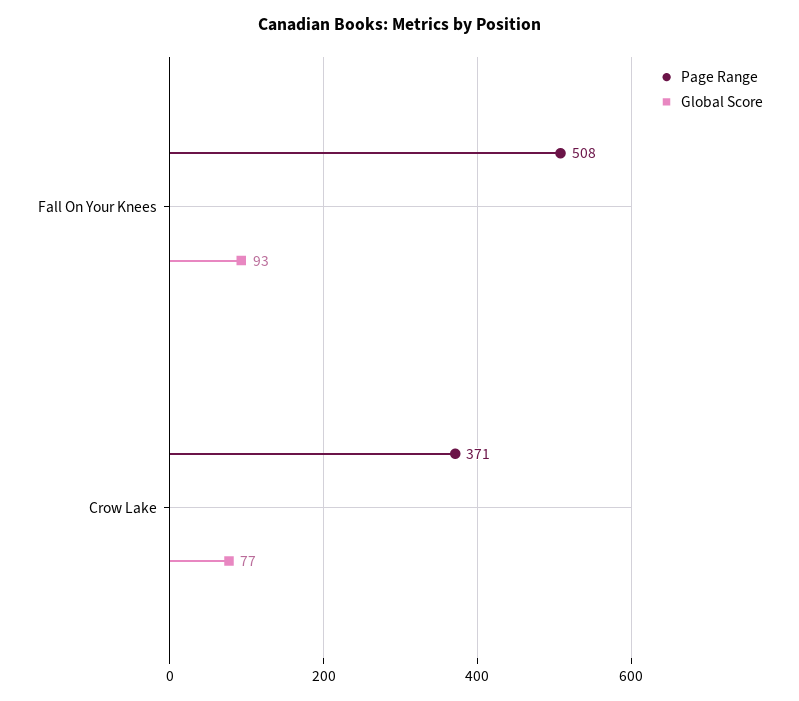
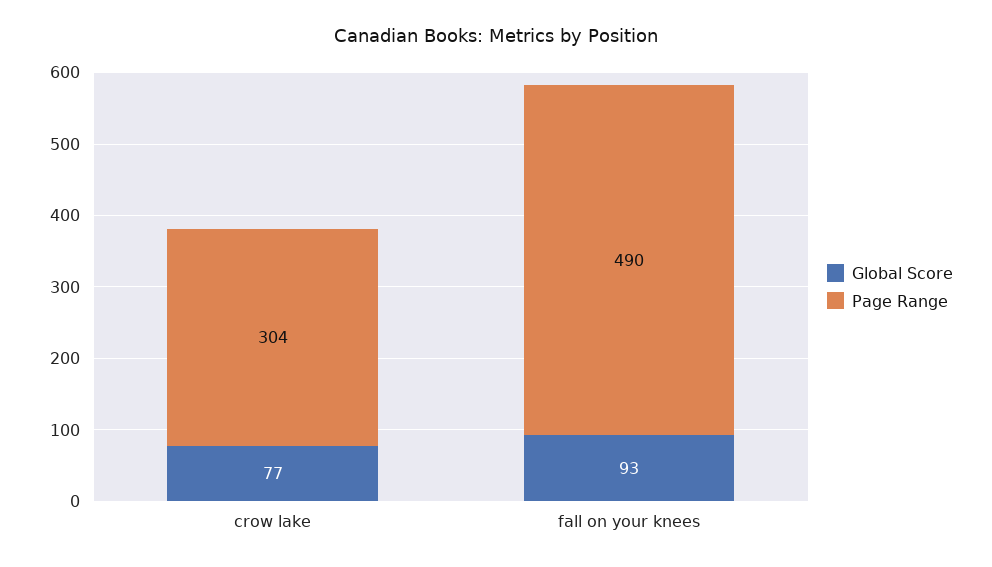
Page Range, Fall On Your Knees: 508 -> 490
Page Range, Crow Lake: 371 -> 304

